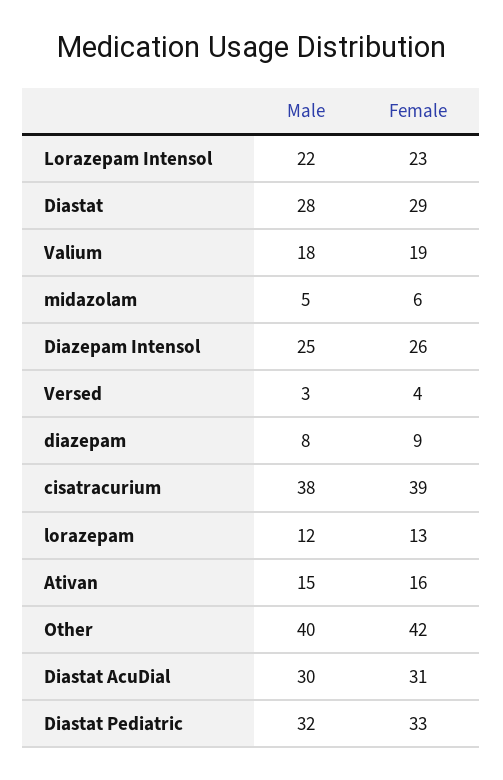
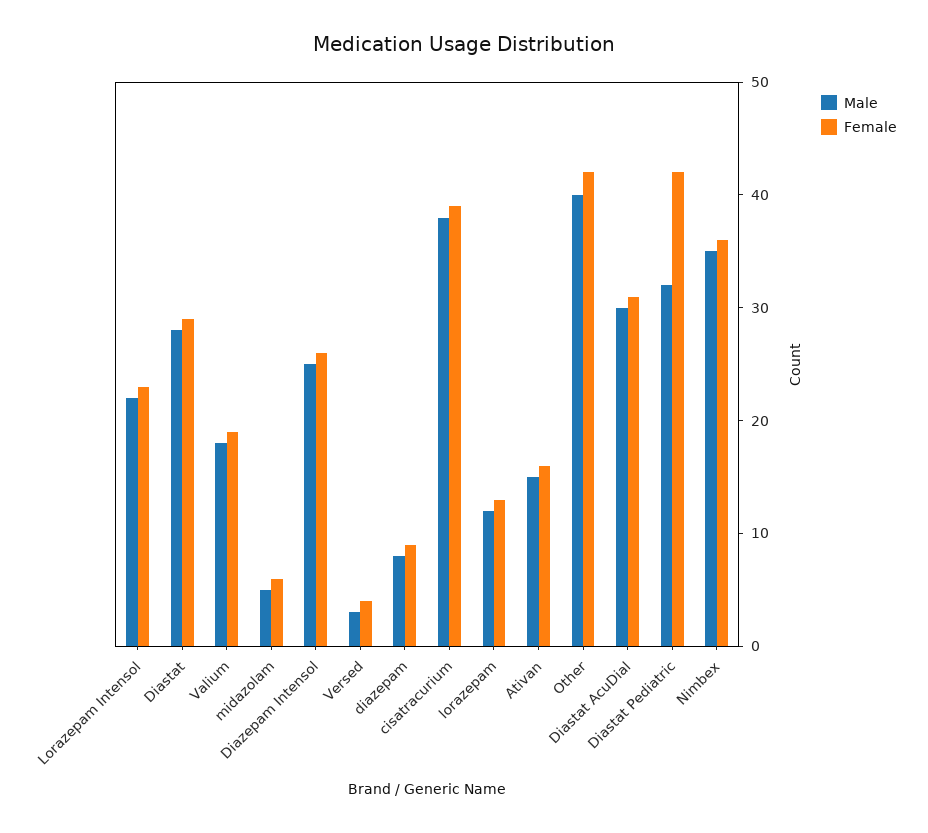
Female, Diastat Pediatric: 33 -> 42
Male, Nimbex: none -> 35
Female, Nimbex: none -> 36

